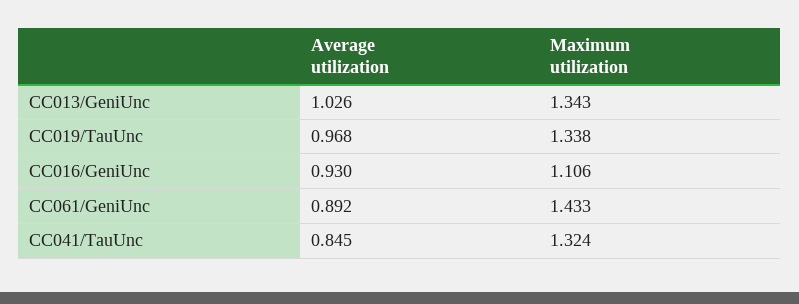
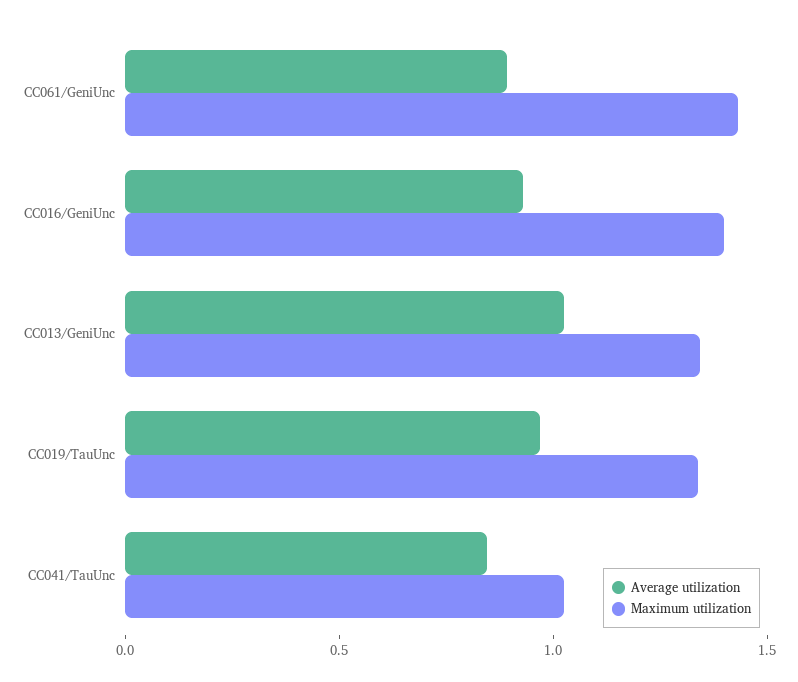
Maximum utilization, CC016/GeniUnc: 1.106 -> 1.4
Maximum utilization, CC041/TauUnc: 1.324 -> 1

